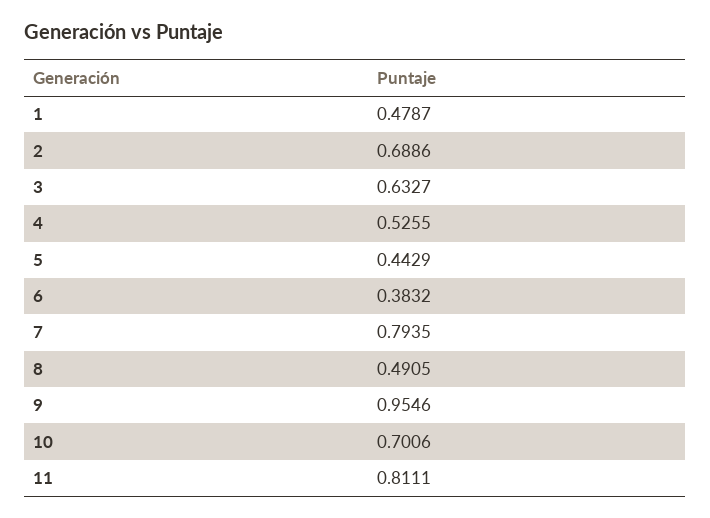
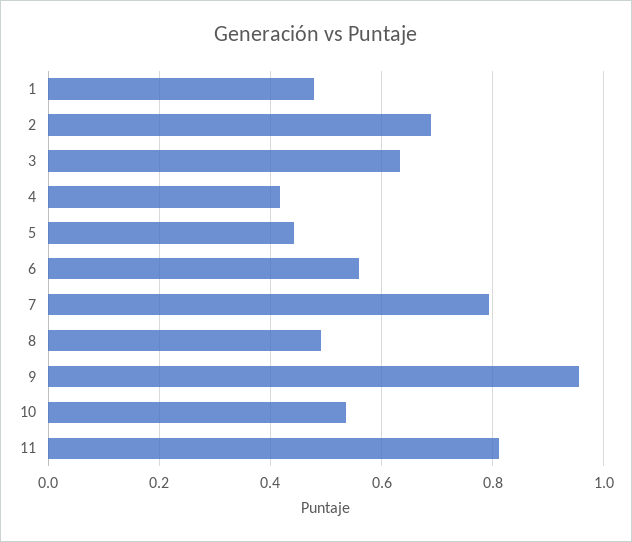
4: 0.5255 -> 0.42
6: 0.3832 -> 0.56
10: 0.7006 -> 0.54

